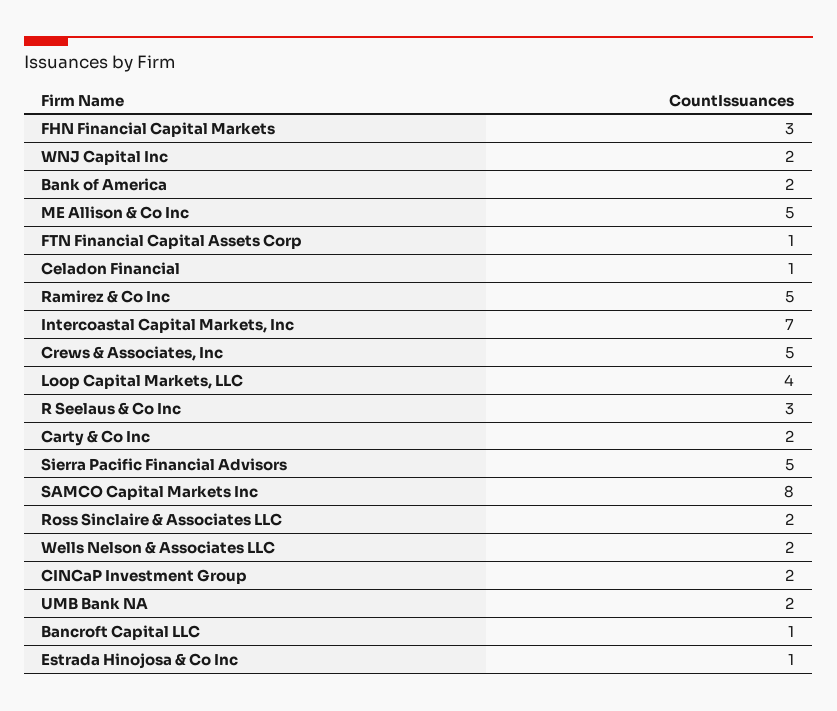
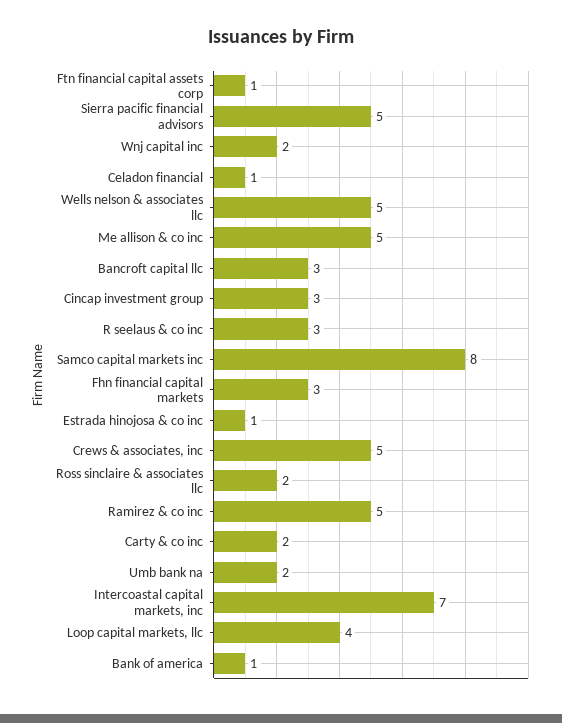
Bank of America: 2 -> 1
Wells Nelson & Associates LLC: 2 -> 5
CINCaP Investment Group: 2 -> 3
Bancroft Capital LLC: 1 -> 3

